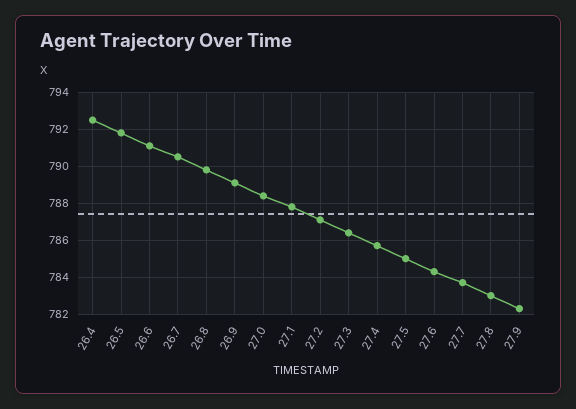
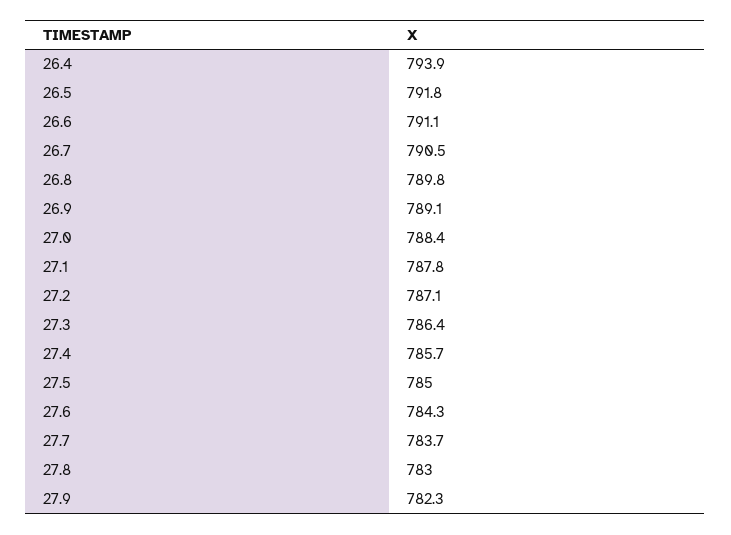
26.4: 792.5 -> 793.9

